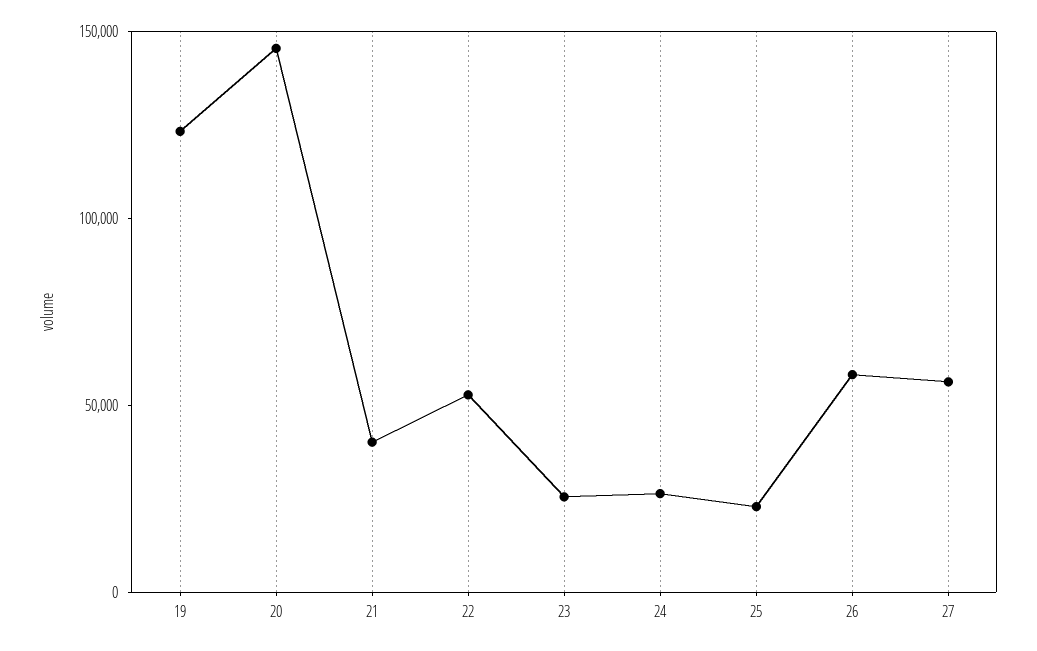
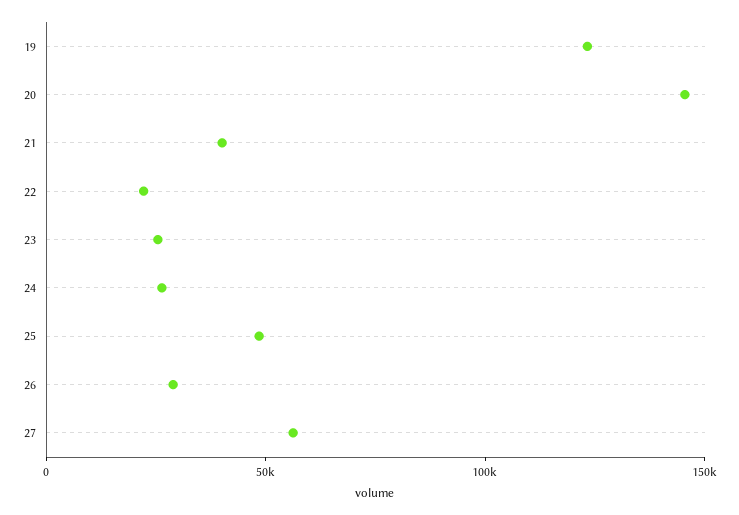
22: 50000 -> 20000
25: 20000 -> 50000
26: 60000 -> 30000

